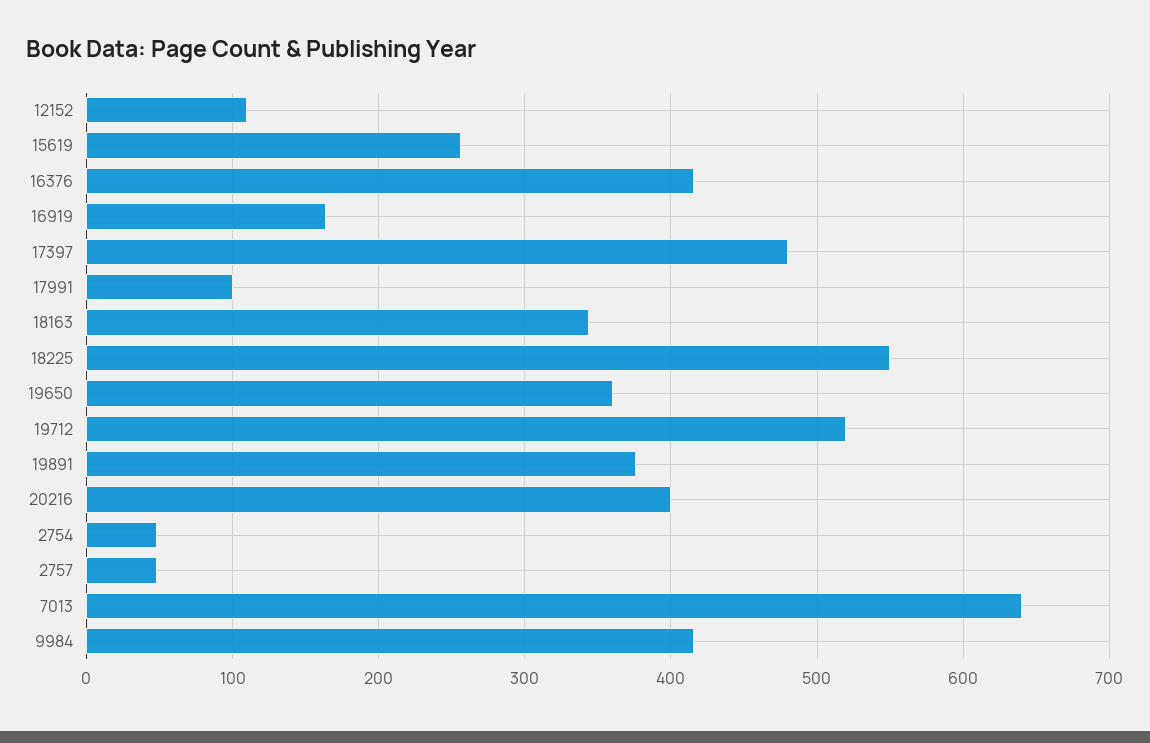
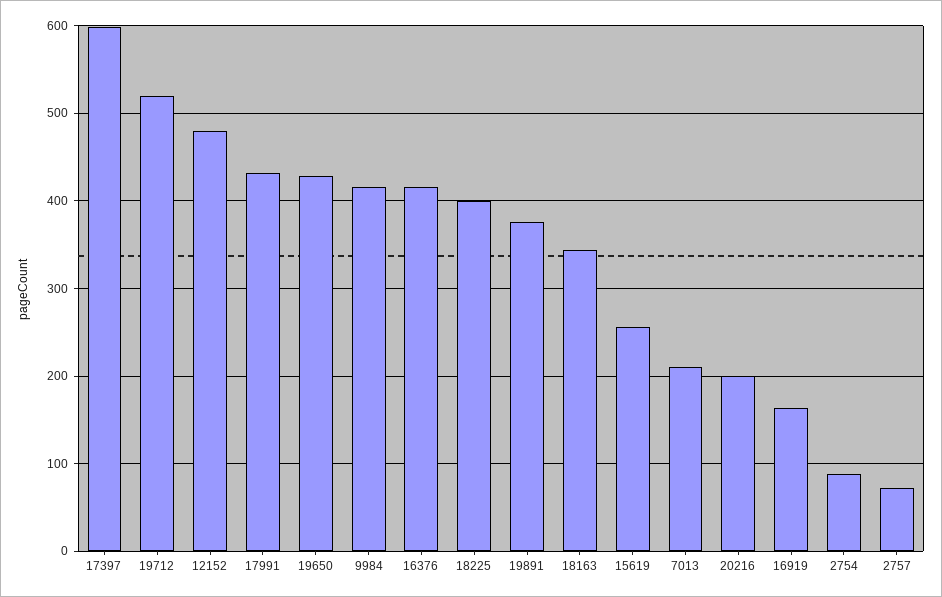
12152: 110 -> 480
17397: 480 -> 600
17991: 100 -> 430
18225: 550 -> 400
19650: 360 -> 430
20216: 400 -> 200
2754: 50 -> 90
2757: 50 -> 70
7013: 640 -> 210

